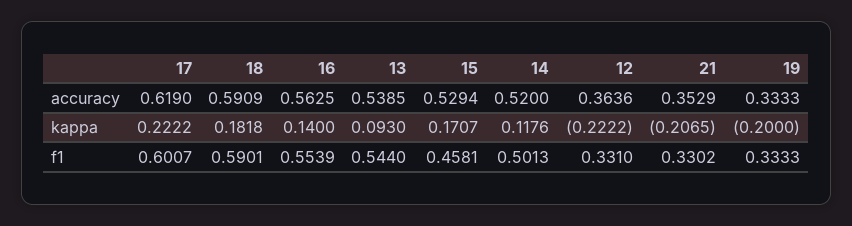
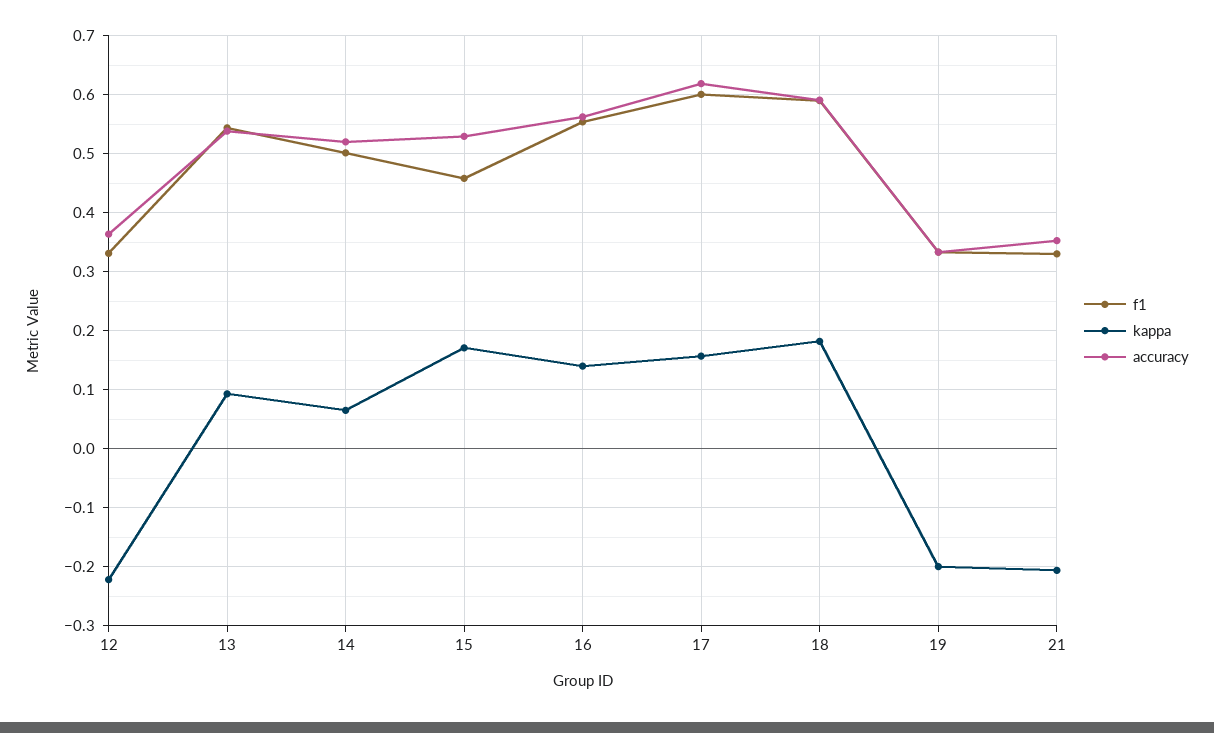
kappa, 17: 0.2222 -> 0.16
kappa, 14: 0.1176 -> 0.06

